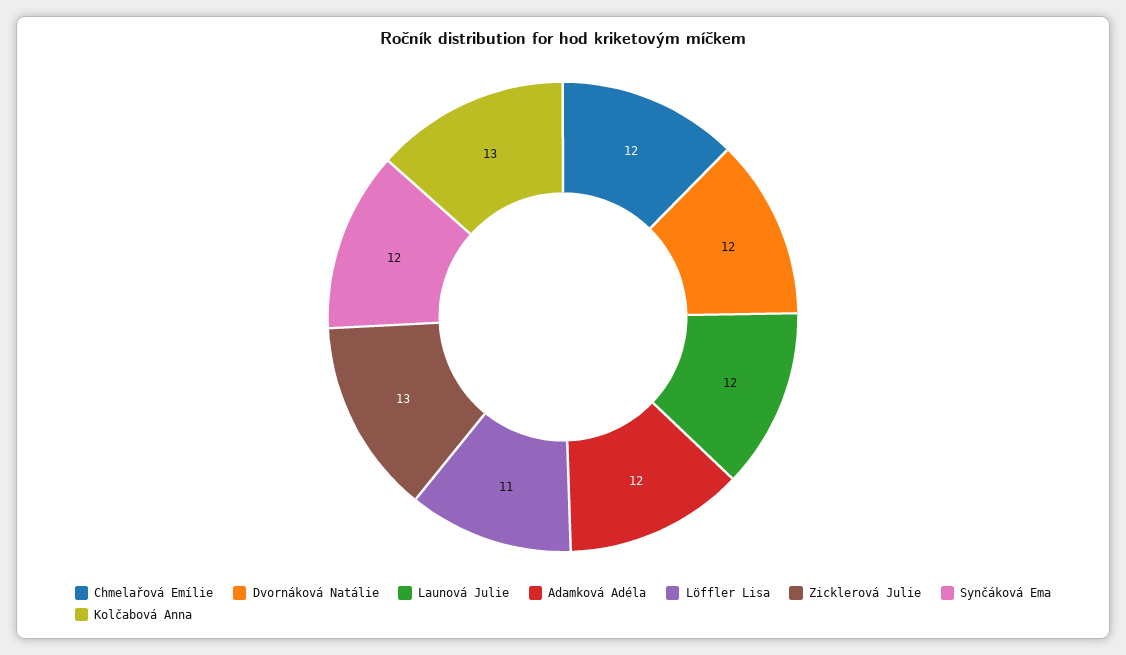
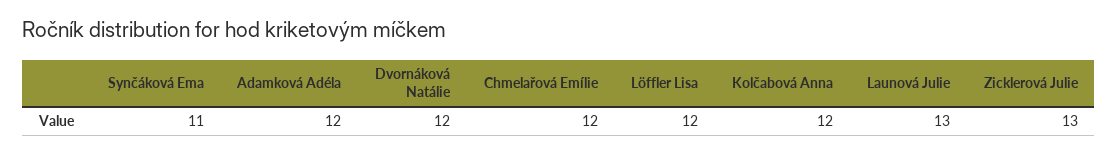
Launová Julie: 12 -> 13
Löffler Lisa: 11 -> 12
Synčáková Ema: 12 -> 11
Kolčabová Anna: 13 -> 12

